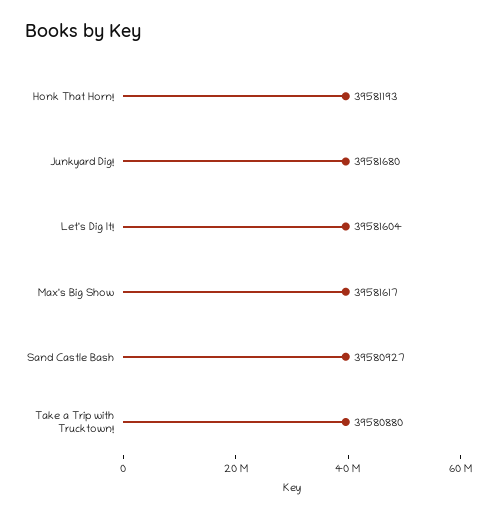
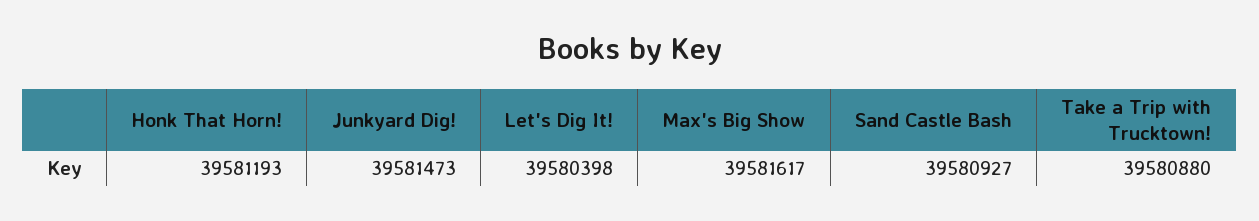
Junkyard Dig!: 39581680 -> 39581473
Let's Dig It!: 39581604 -> 39580398

